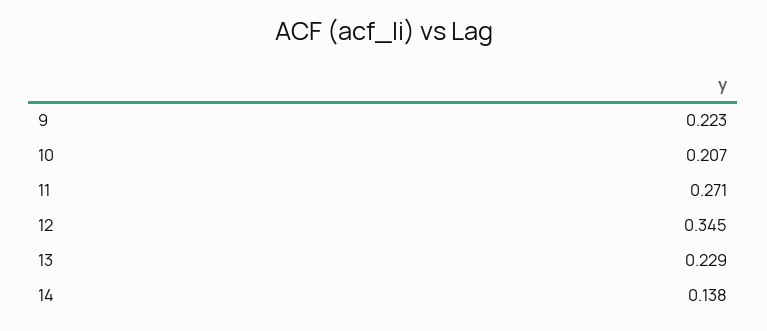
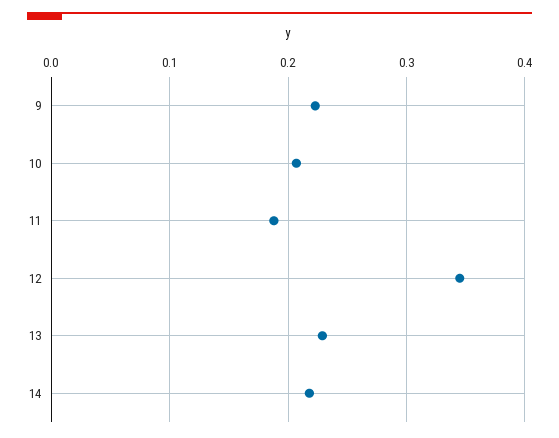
11: 0.271 -> 0.19
14: 0.138 -> 0.22

